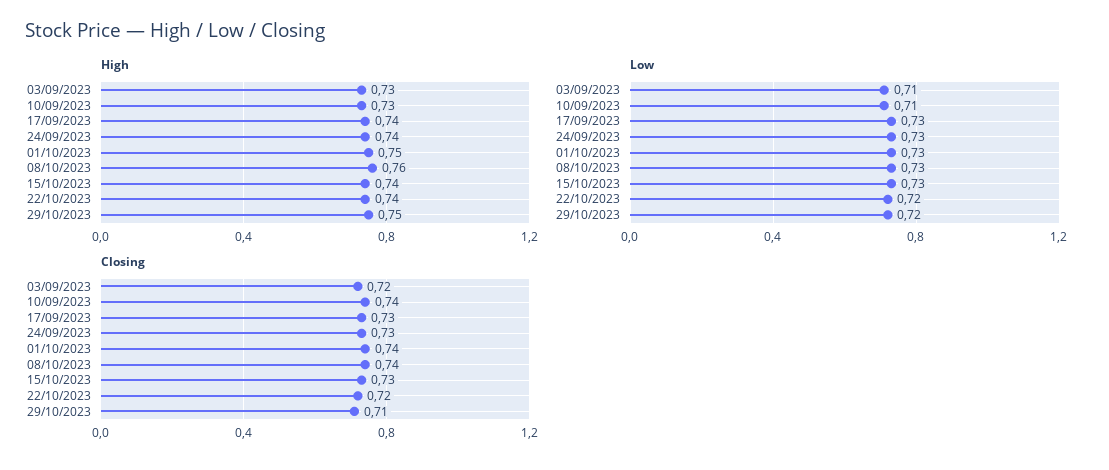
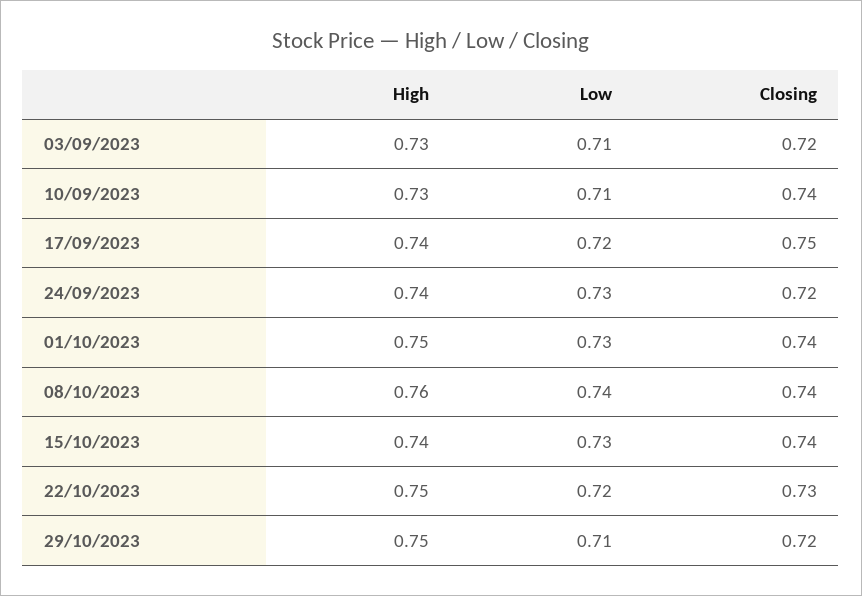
High, 22/10/2023: 0.74 -> 0.75
Low, 17/09/2023: 0.73 -> 0.72
Low, 08/10/2023: 0.73 -> 0.74
Low, 29/10/2023: 0.72 -> 0.71
Closing, 17/09/2023: 0.73 -> 0.75
Closing, 24/09/2023: 0.73 -> 0.72
Closing, 15/10/2023: 0.73 -> 0.74
Closing, 22/10/2023: 0.72 -> 0.73
Closing, 29/10/2023: 0.71 -> 0.72

